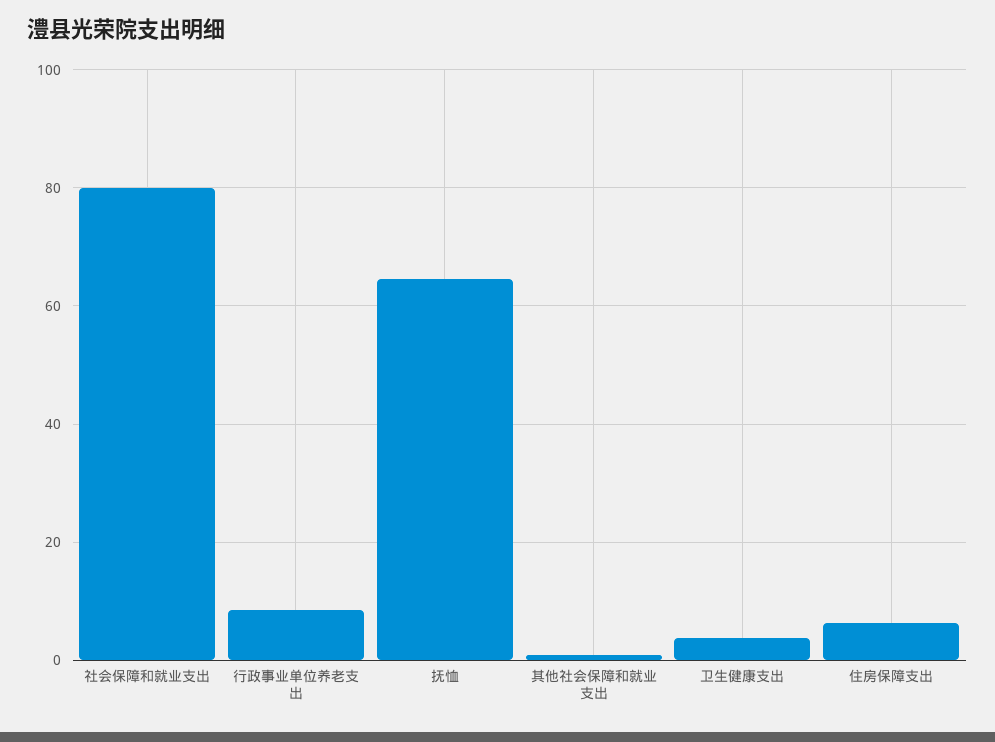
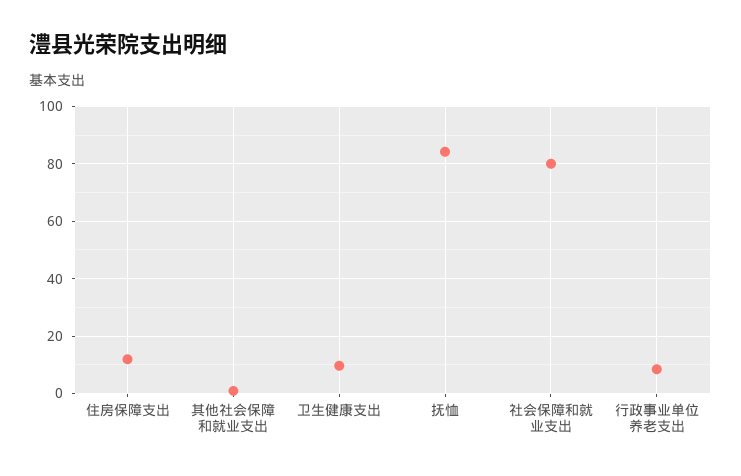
抚恤: 64 -> 85
卫生健康支出: 4 -> 10
住房保障支出: 6 -> 12.5

